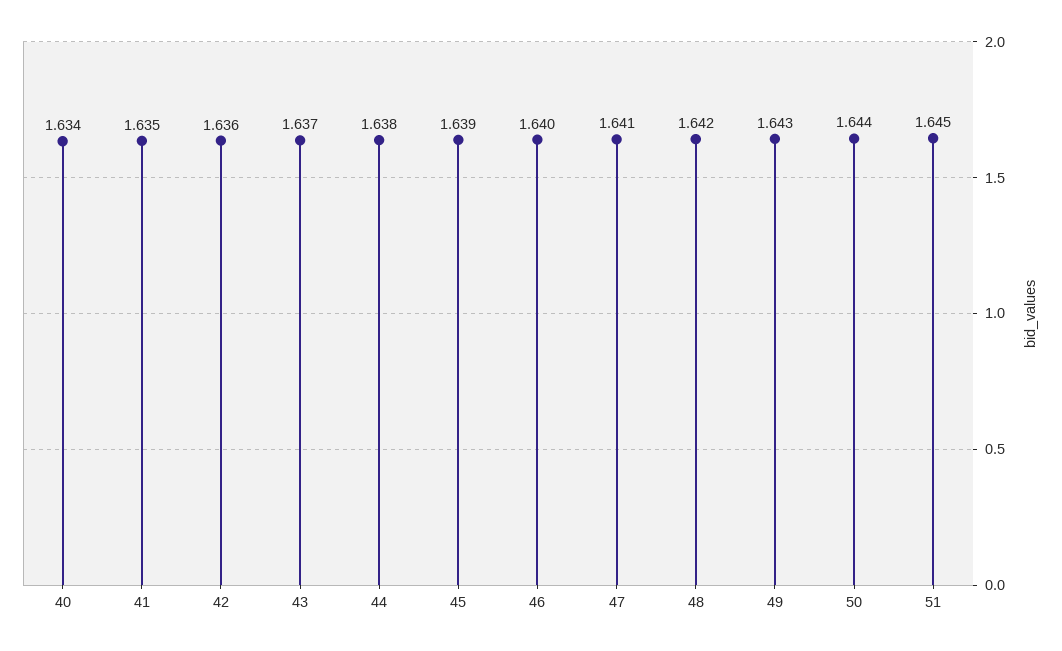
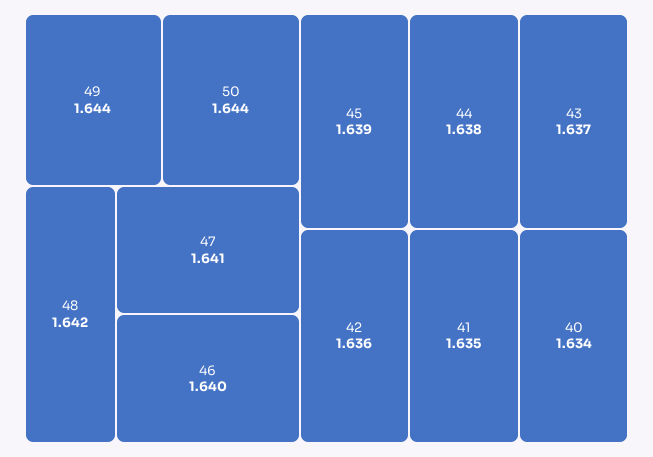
49: 1.643 -> 1.644
51: 1.645 -> none

